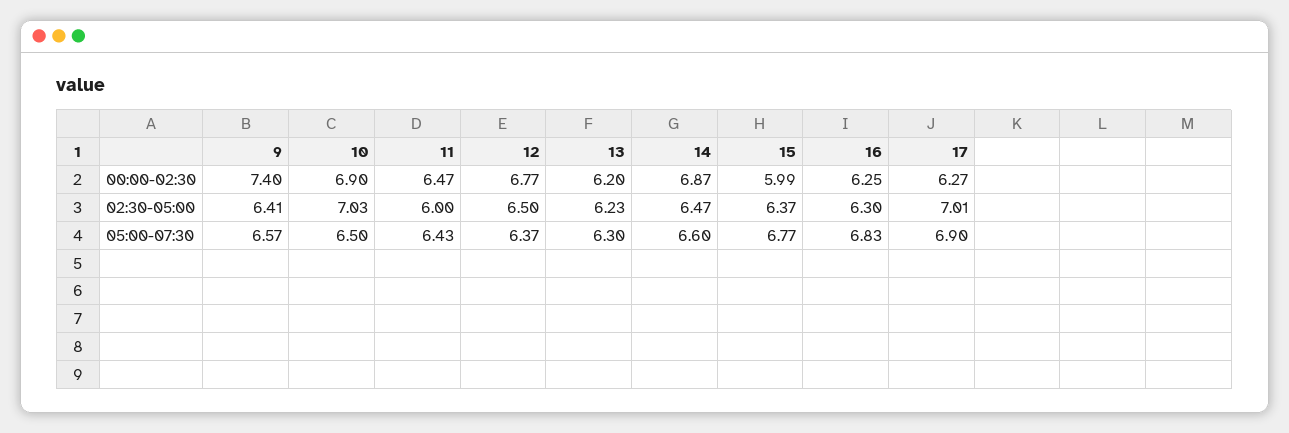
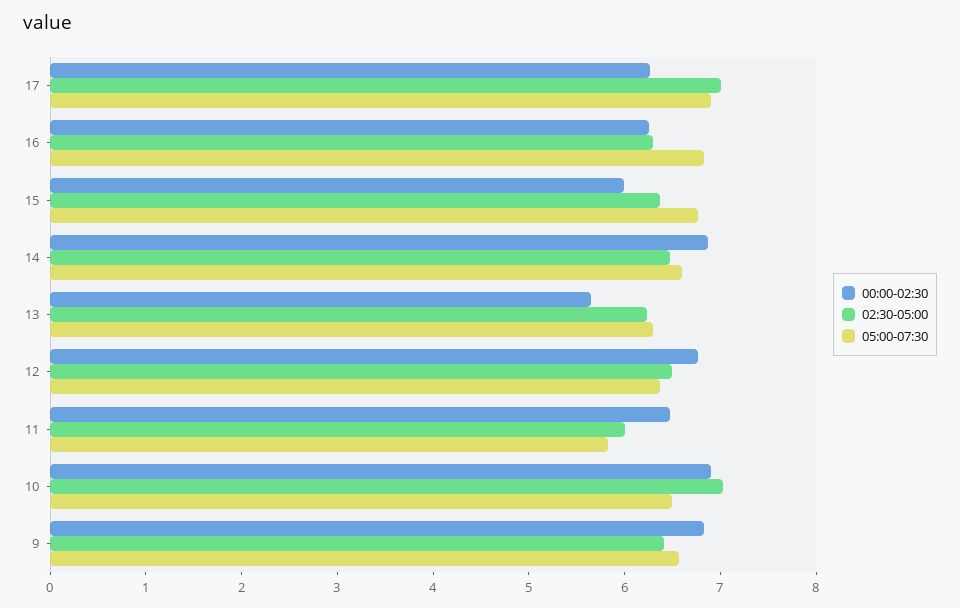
00:00-02:30, 9: 7.4 -> 6.8
00:00-02:30, 13: 6.2 -> 5.6
05:00-07:30, 11: 6.43 -> 5.8

